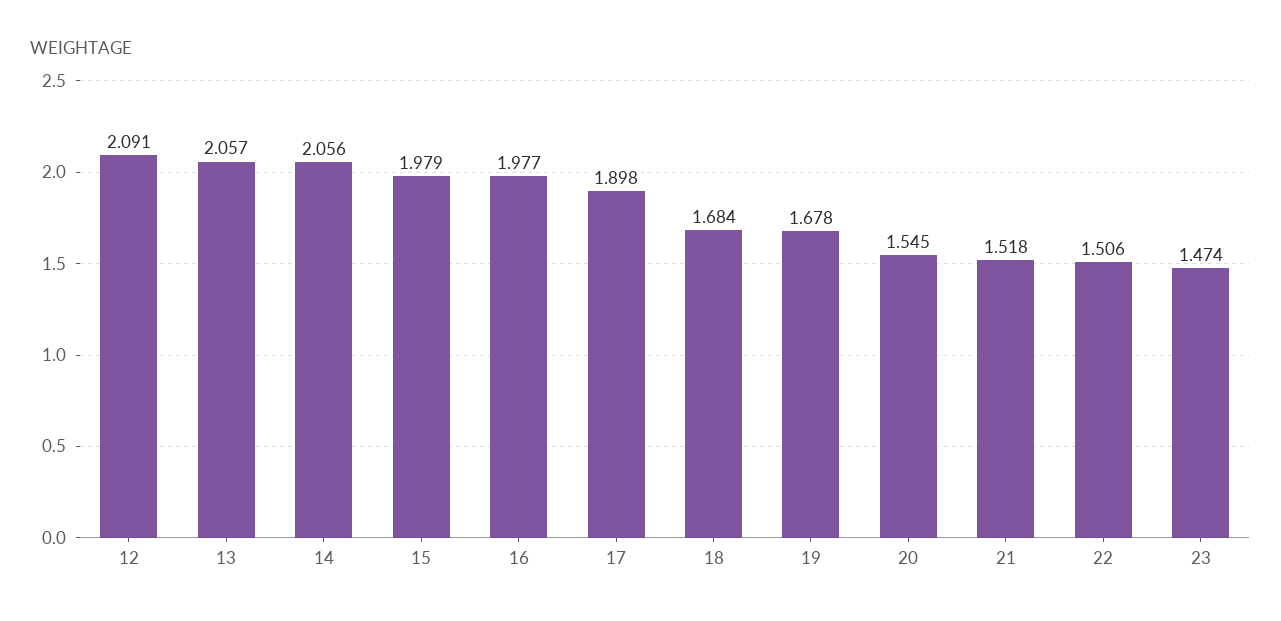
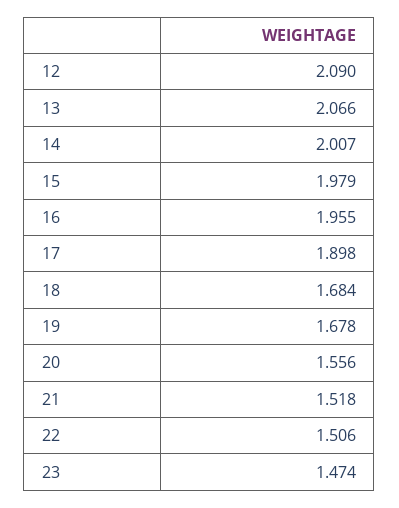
12: 2.091 -> 2.09
13: 2.057 -> 2.066
14: 2.056 -> 2.007
16: 1.977 -> 1.955
20: 1.545 -> 1.556

